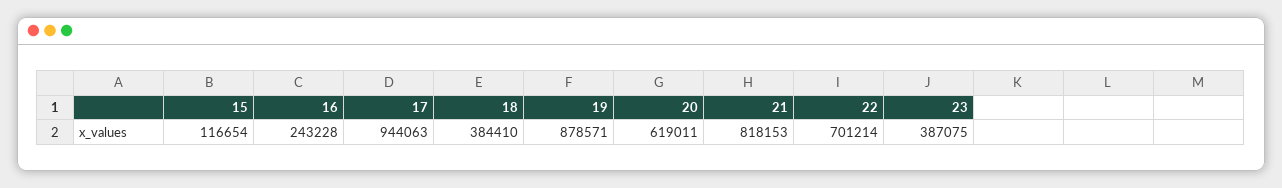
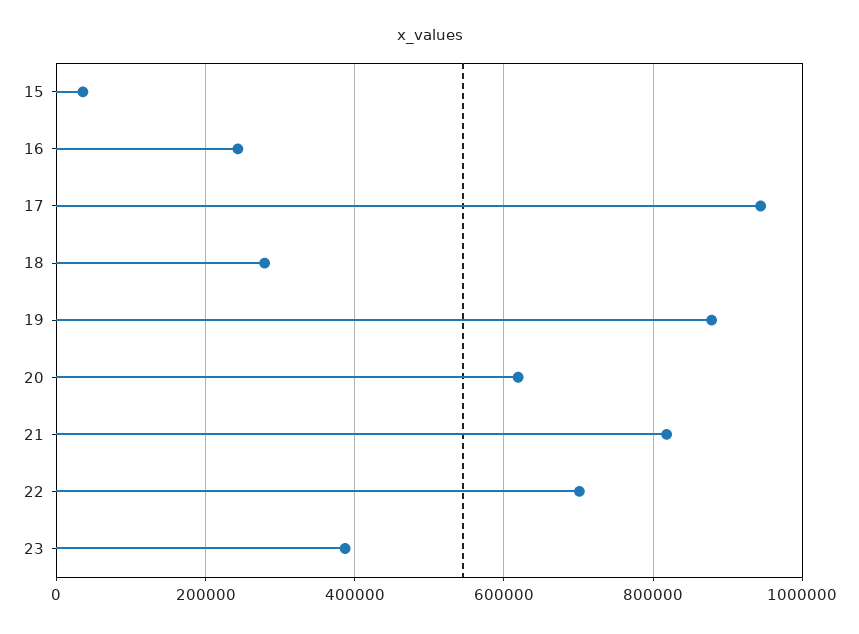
15: 116654 -> 40000
18: 384410 -> 280000

